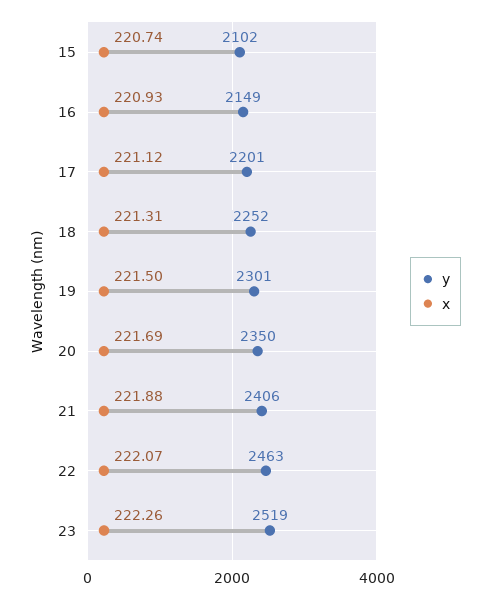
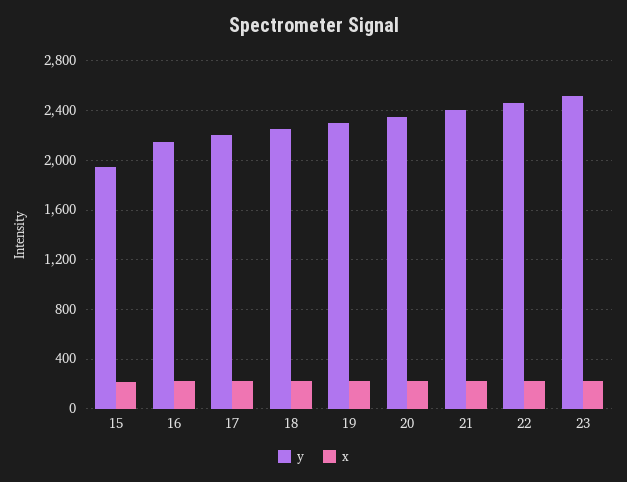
y, 15: 2102 -> 1950

